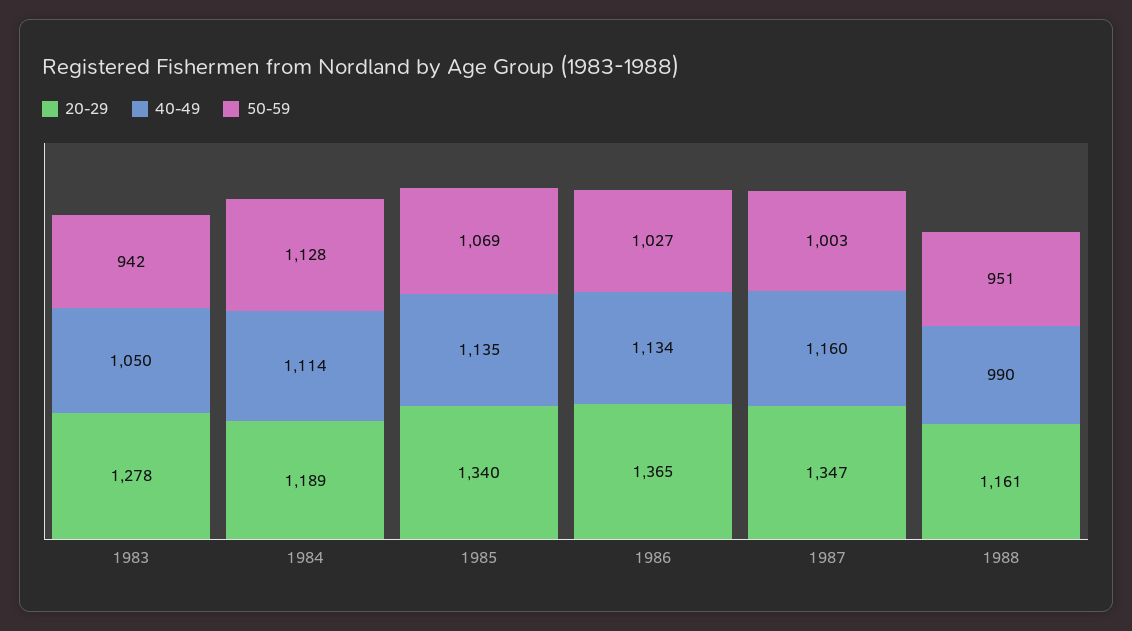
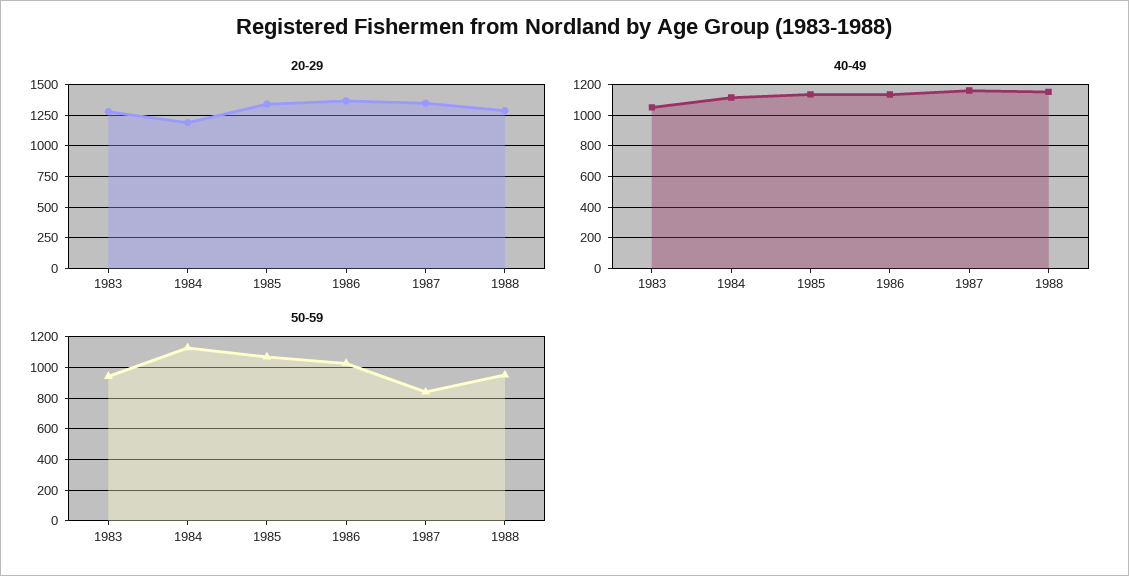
50-59, 1987: 1003 -> 850
20-29, 1988: 1161 -> 1300
40-49, 1988: 990 -> 1150

